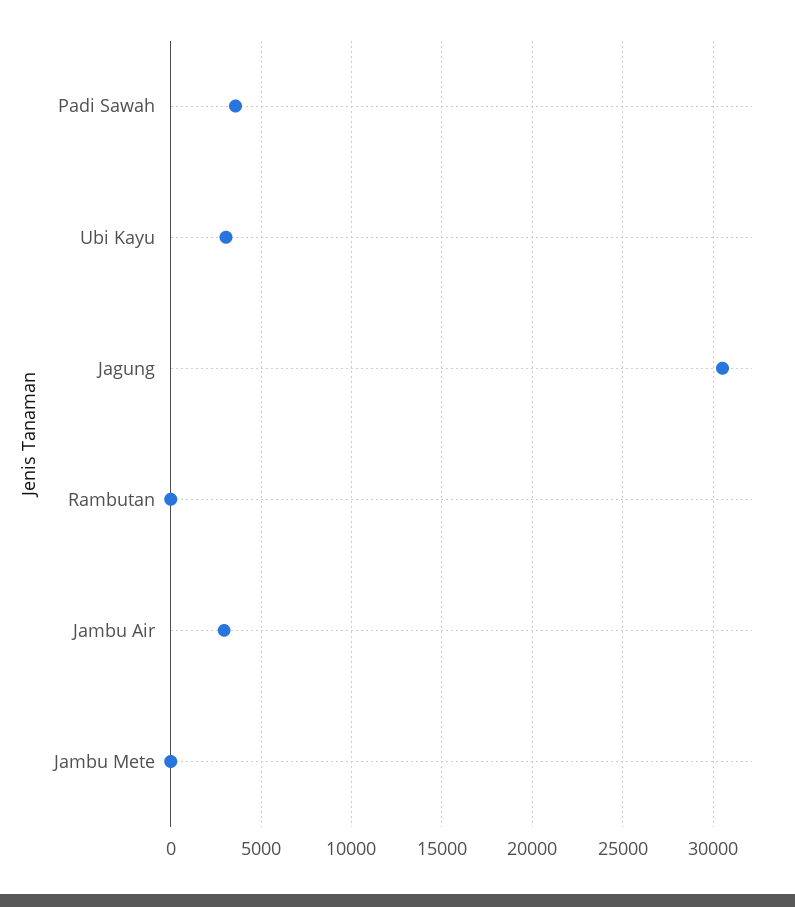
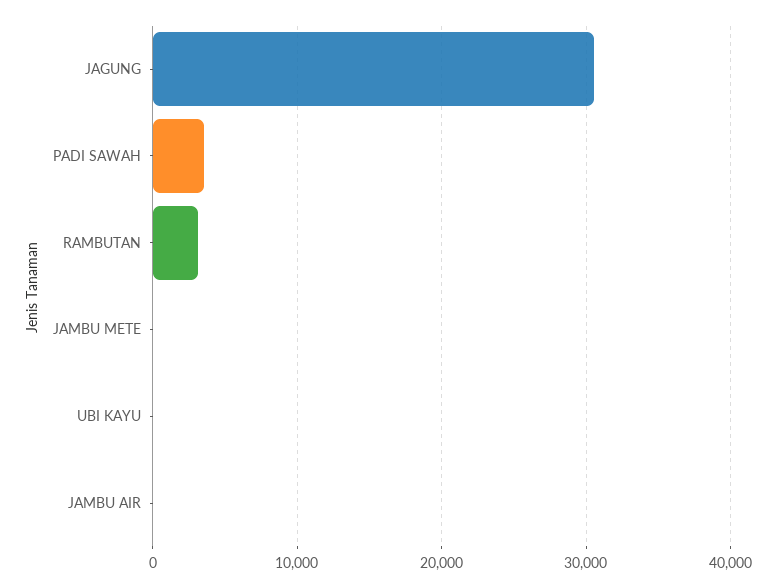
Ubi Kayu: 3000 -> 0
Rambutan: 0 -> 3000
Jambu Air: 3000 -> 0

